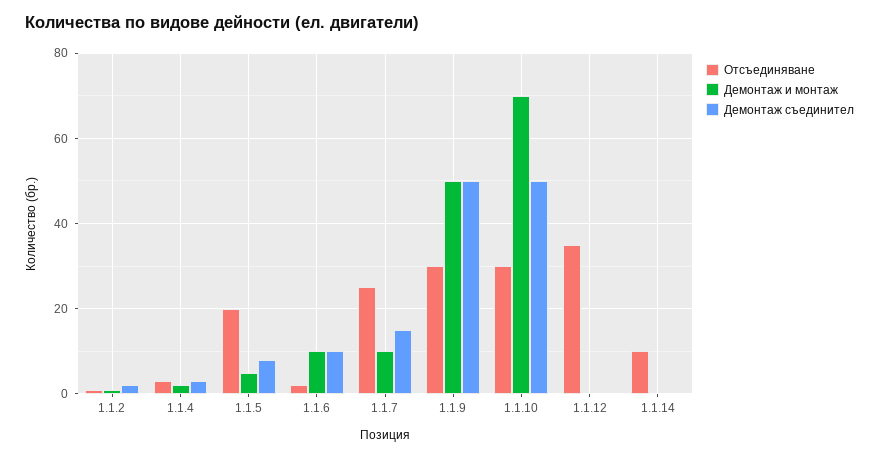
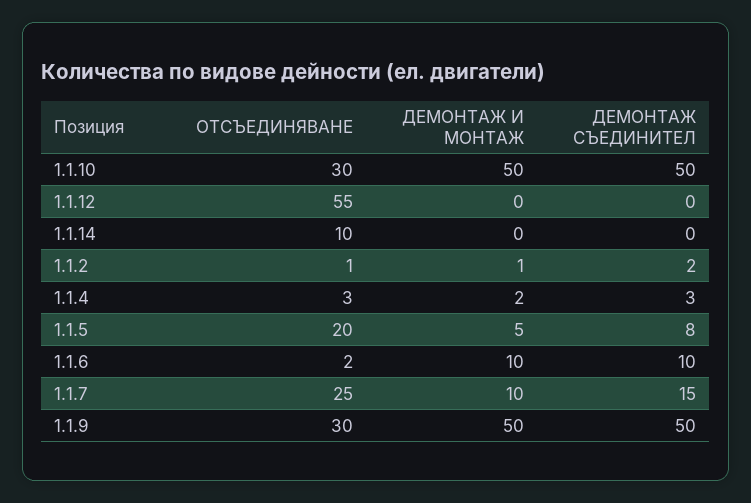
Демонтаж и монтаж, 1.1.10: 70 -> 50
Отсъединяване, 1.1.12: 35 -> 55

